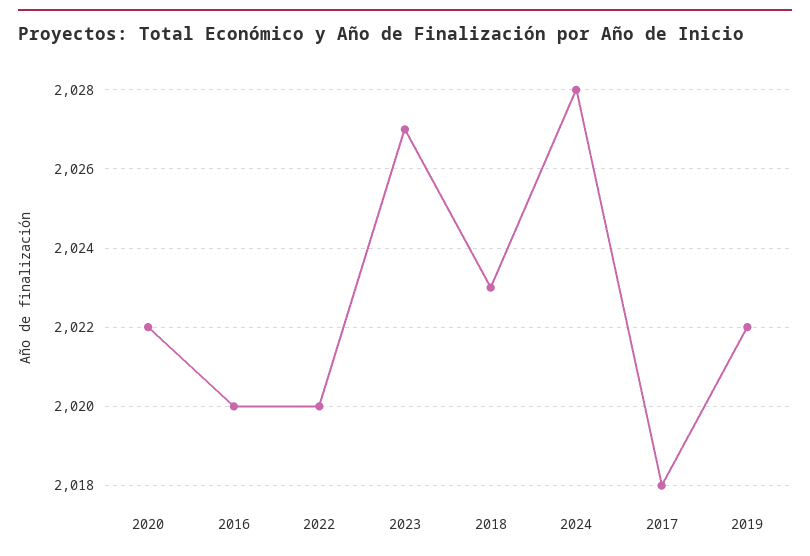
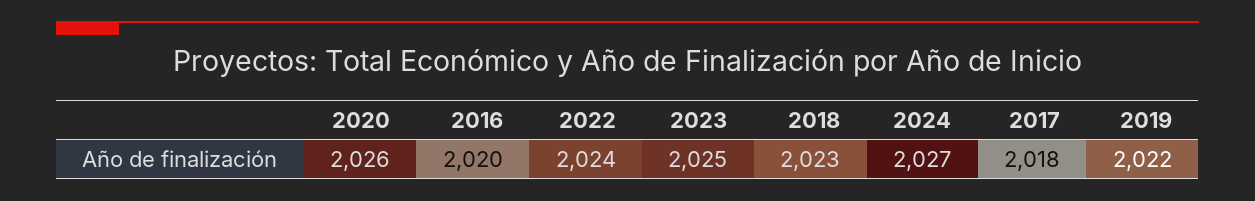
2020: 2022 -> 2026
2022: 2020 -> 2024
2023: 2027 -> 2025
2024: 2028 -> 2027

